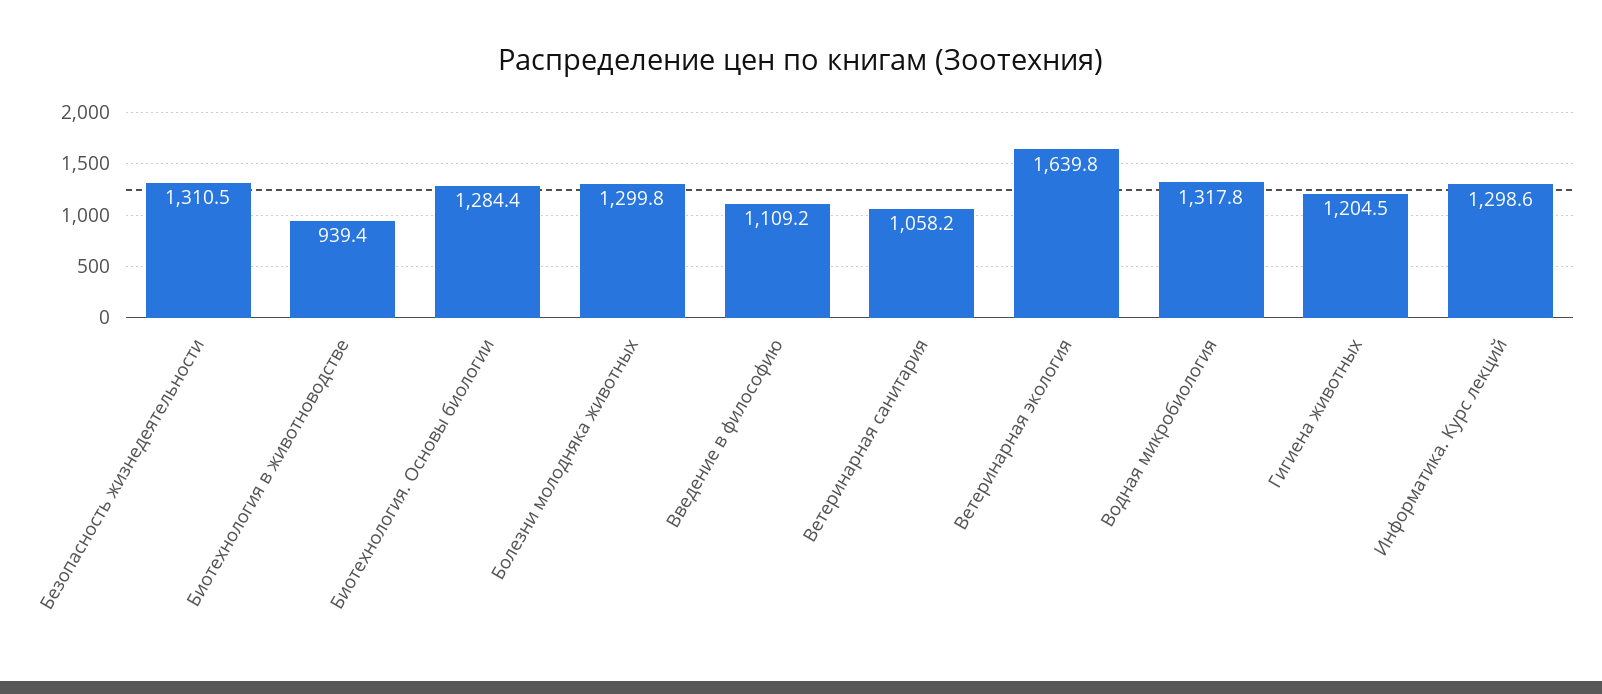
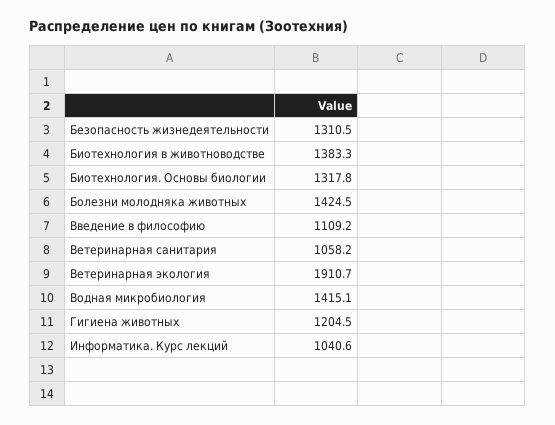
Биотехнология в животноводстве: 939.4 -> 1383.3
Биотехнология. Основы биологии: 1284.4 -> 1317.8
Болезни молодняка животных: 1299.8 -> 1424.5
Ветеринарная экология: 1639.8 -> 1910.7
Водная микробиология: 1317.8 -> 1415.1
Информатика. Курс лекций: 1298.6 -> 1040.6

